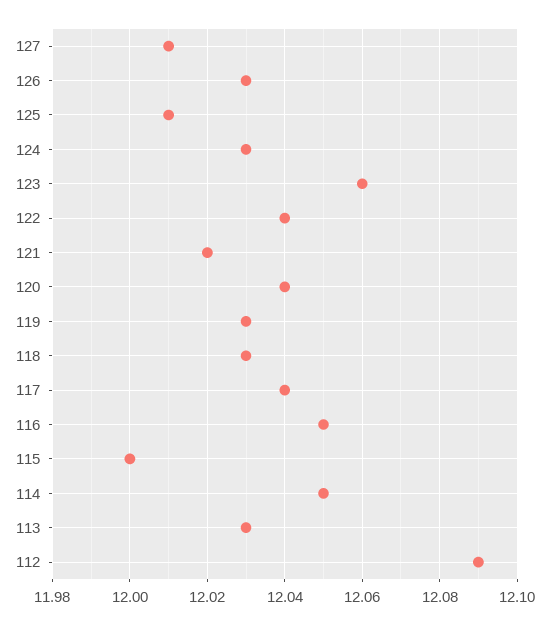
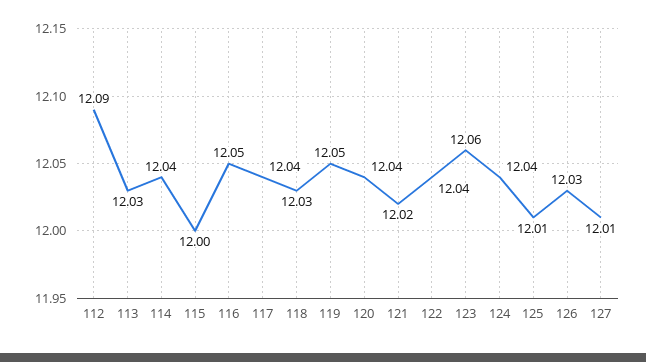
124: 12.03 -> 12.04
119: 12.03 -> 12.05
114: 12.05 -> 12.04

